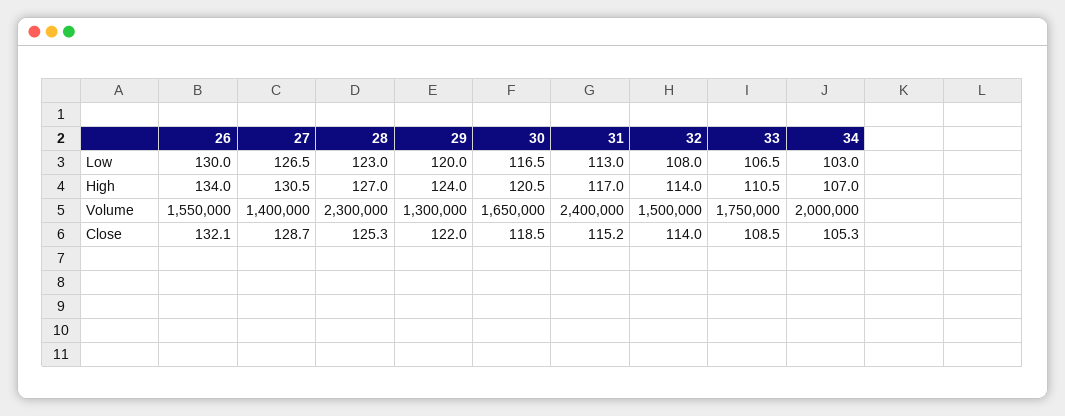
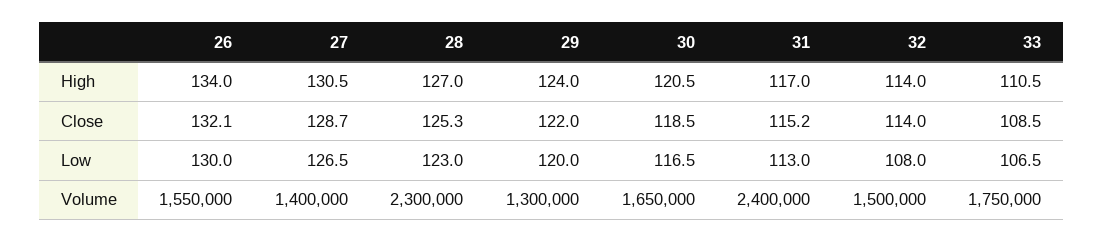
34, Low: 103 -> none
34, High: 107 -> none
34, Volume: 2000000 -> none
34, Close: 105.3 -> none

